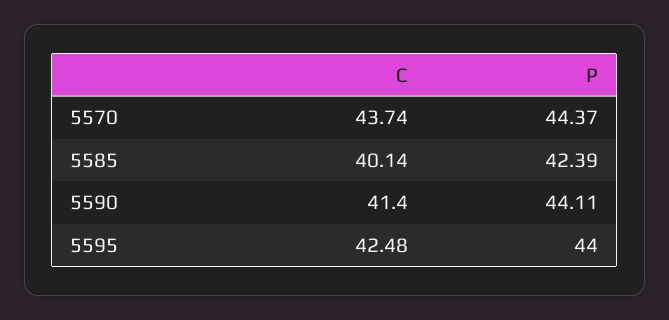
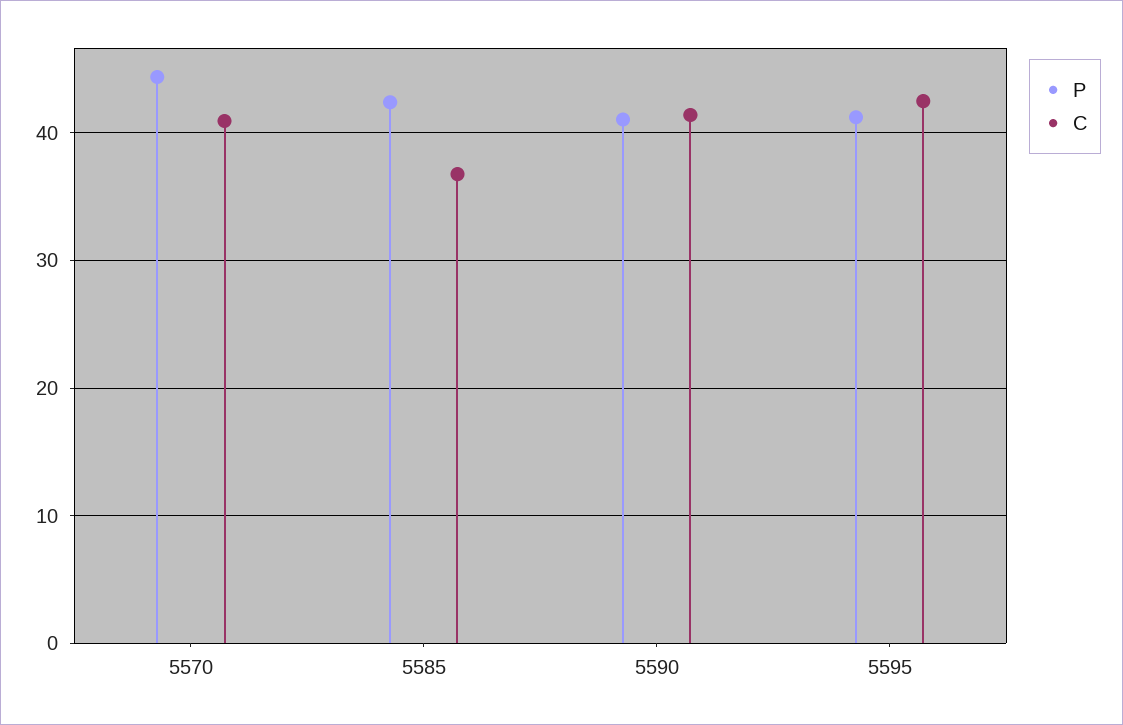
C, 5570: 43.74 -> 41
C, 5585: 40.14 -> 37
P, 5590: 44.11 -> 41
P, 5595: 44 -> 41

